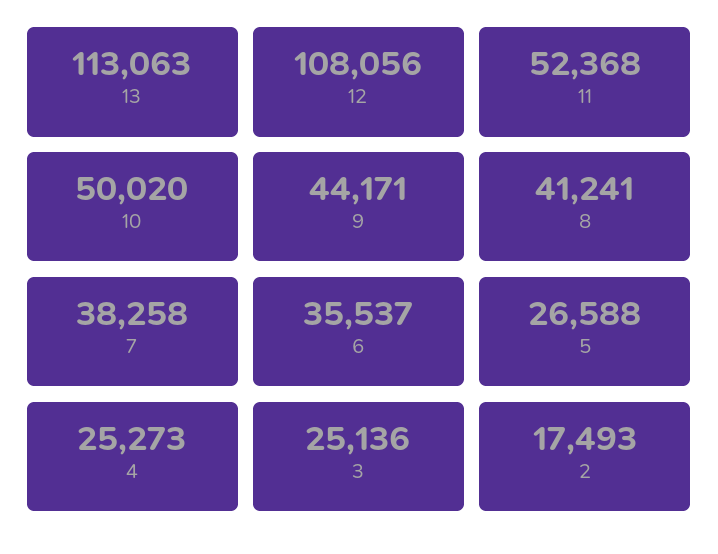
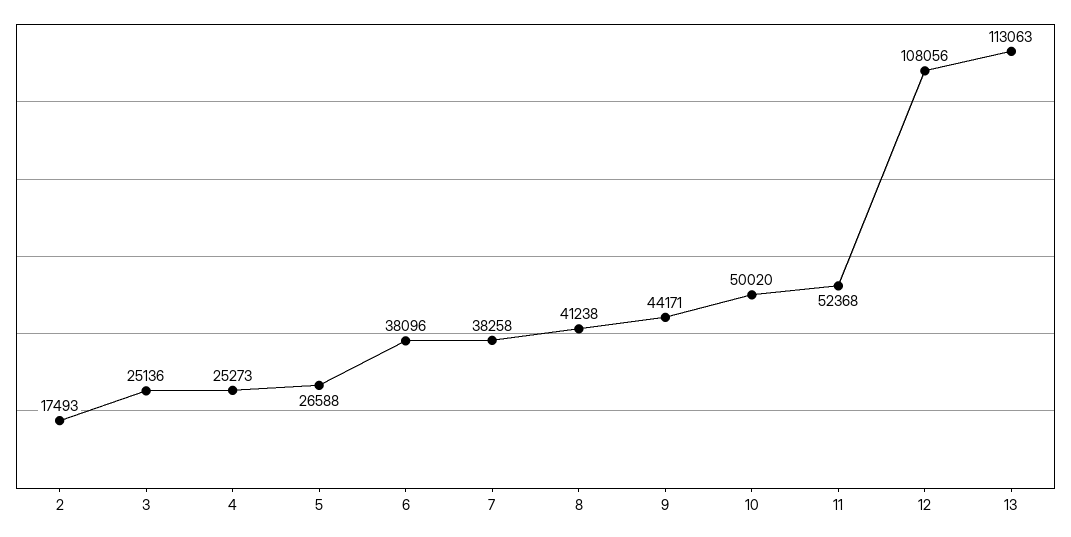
8: 41241 -> 41238
6: 35537 -> 38096

